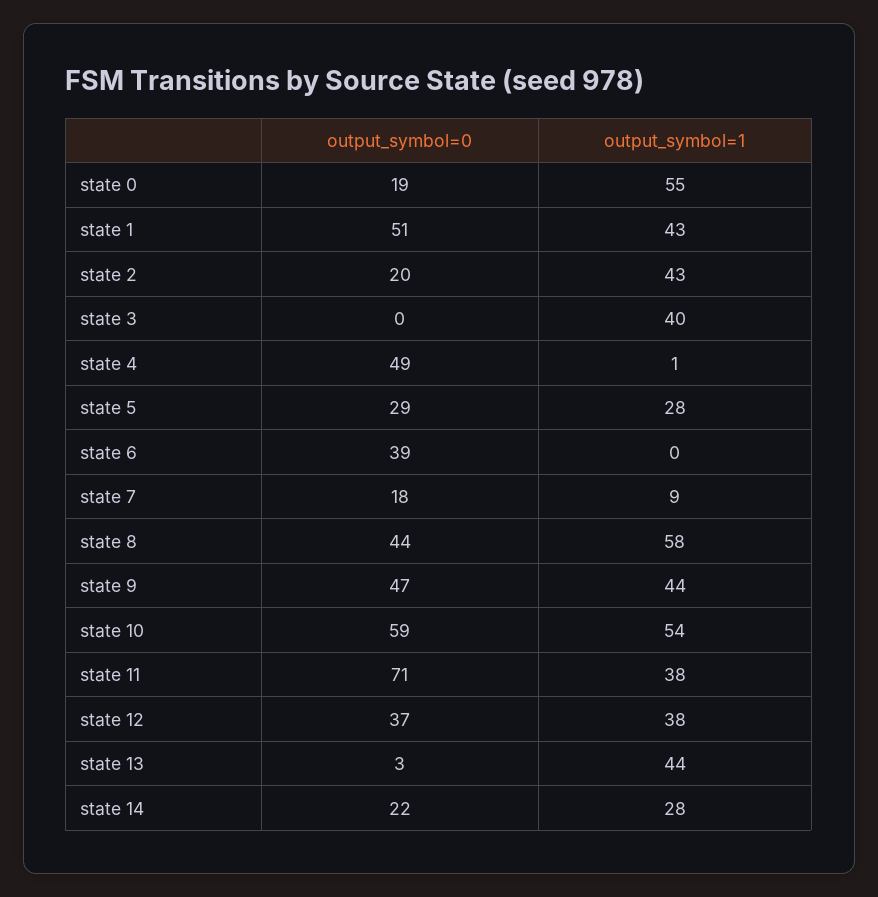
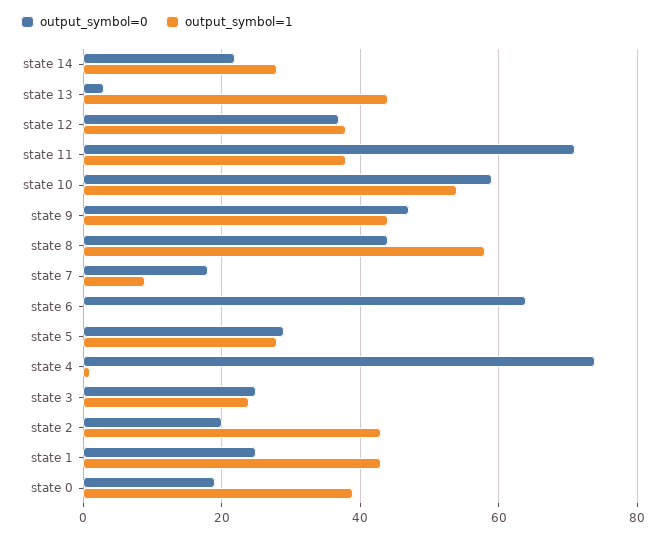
output_symbol=1, state 0: 55 -> 40
output_symbol=0, state 1: 51 -> 25
output_symbol=0, state 3: 0 -> 25
output_symbol=1, state 3: 40 -> 25
output_symbol=0, state 4: 49 -> 75
output_symbol=0, state 6: 39 -> 65

